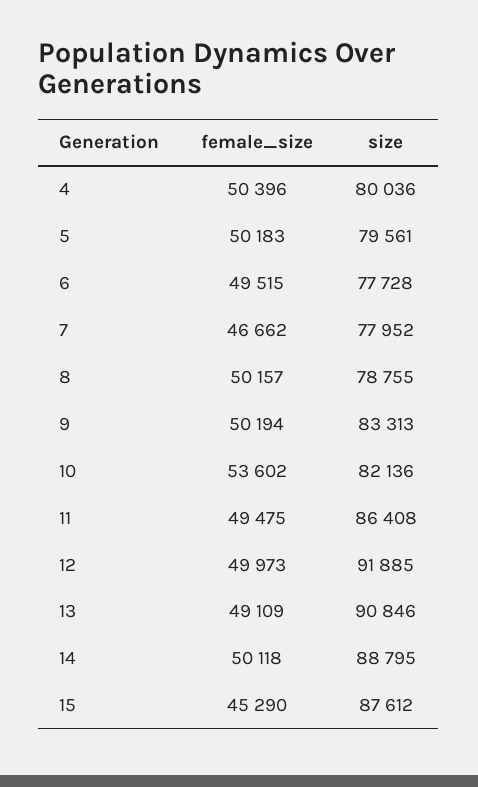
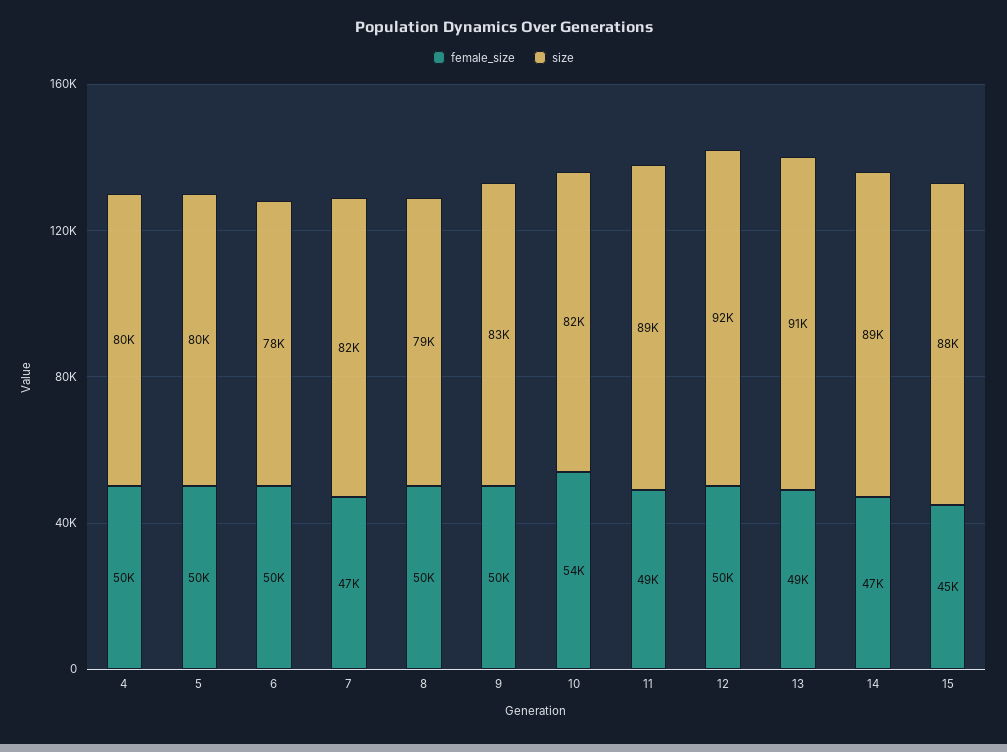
size, 7: 77952 -> 82000
size, 11: 86408 -> 89000
female_size, 14: 50118 -> 47000

